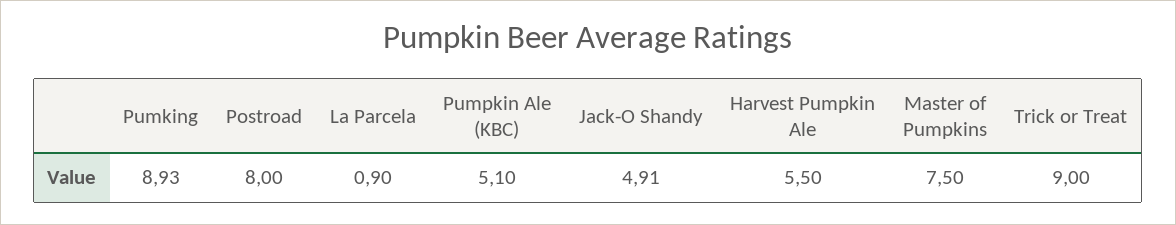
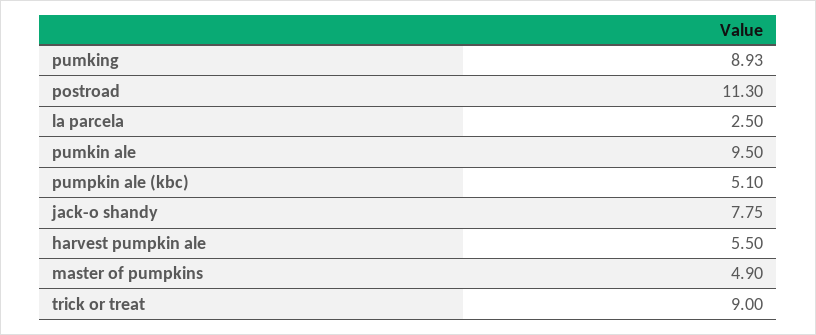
Postroad: 8 -> 11.3
La Parcela: 0.9 -> 2.5
Jack-O Shandy: 4.91 -> 7.75
Master of Pumpkins: 7.5 -> 4.9
pumkin ale: none -> 9.5

